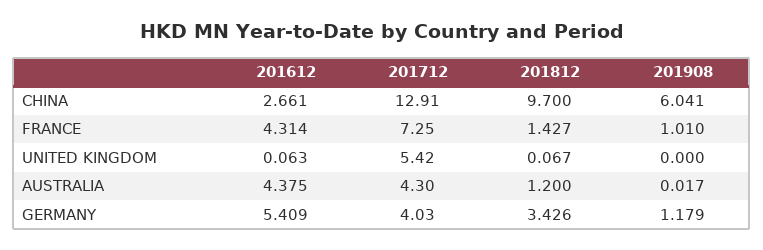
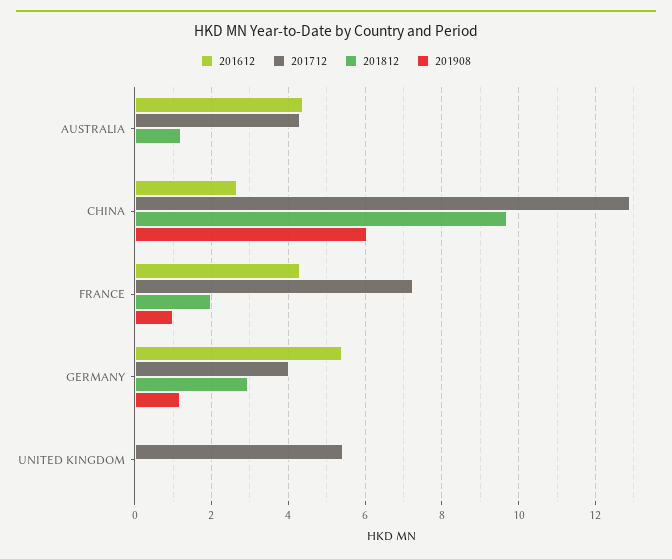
201812, FRANCE: 1.427 -> 2
201812, GERMANY: 3.426 -> 3

